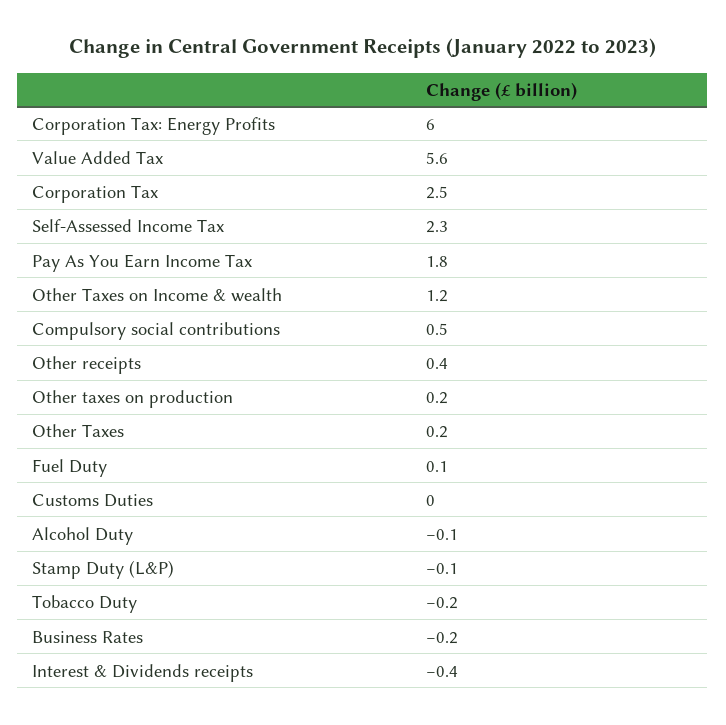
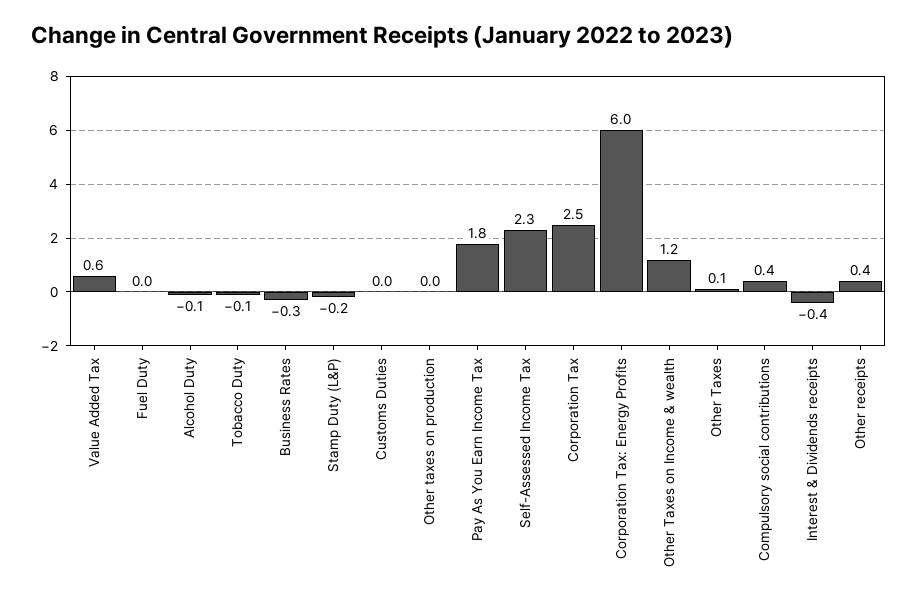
Value Added Tax: 5.6 -> 0.6
Compulsory social contributions: 0.5 -> 0.4
Other taxes on production: 0.2 -> 0
Other Taxes: 0.2 -> 0.1
Fuel Duty: 0.1 -> 0
Stamp Duty (L&P): -0.1 -> -0.2
Tobacco Duty: -0.2 -> -0.1
Business Rates: -0.2 -> -0.3

